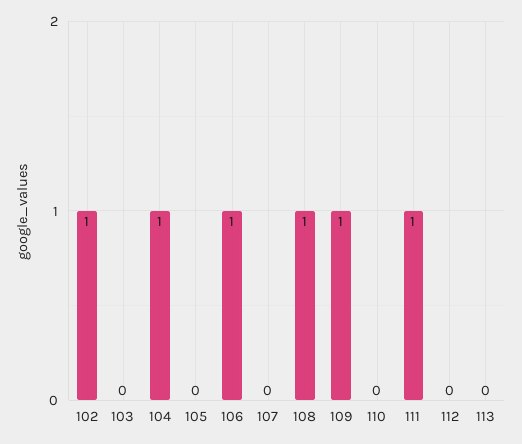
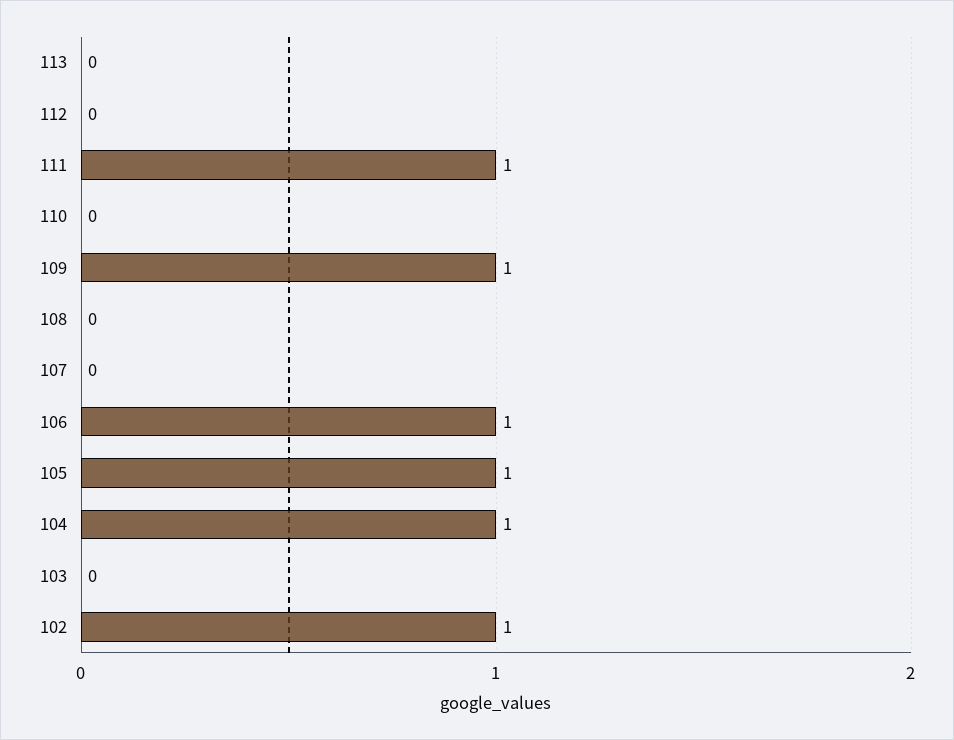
105: 0 -> 1
108: 1 -> 0

